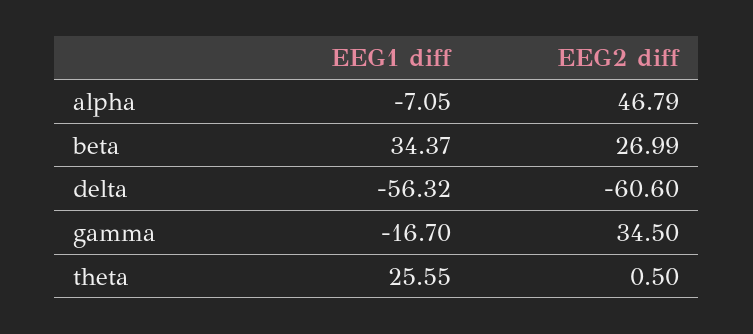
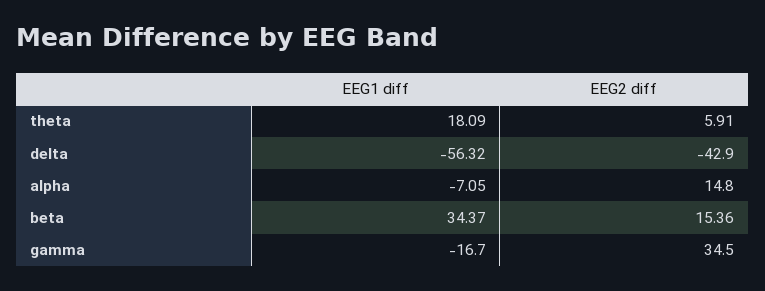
EEG2 diff, alpha: 46.79 -> 14.8
EEG2 diff, beta: 26.99 -> 15.36
EEG2 diff, delta: -60.6 -> -42.9
EEG1 diff, theta: 25.55 -> 18.09
EEG2 diff, theta: 0.5 -> 5.91

